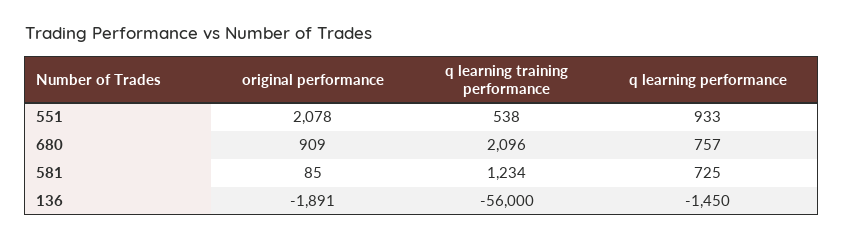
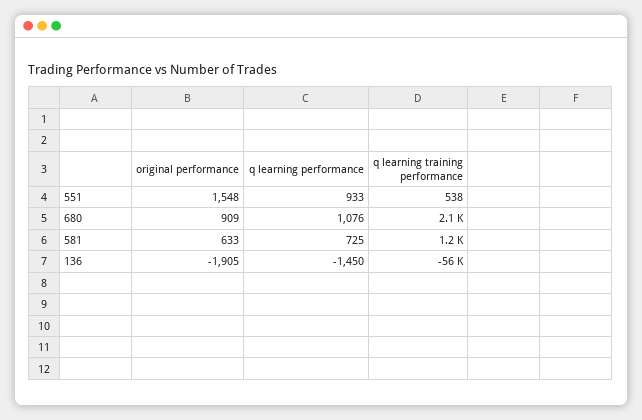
original performance, 551: 2078 -> 1548
q learning performance, 680: 757 -> 1076
original performance, 581: 85 -> 633
original performance, 136: -1891 -> -1905

